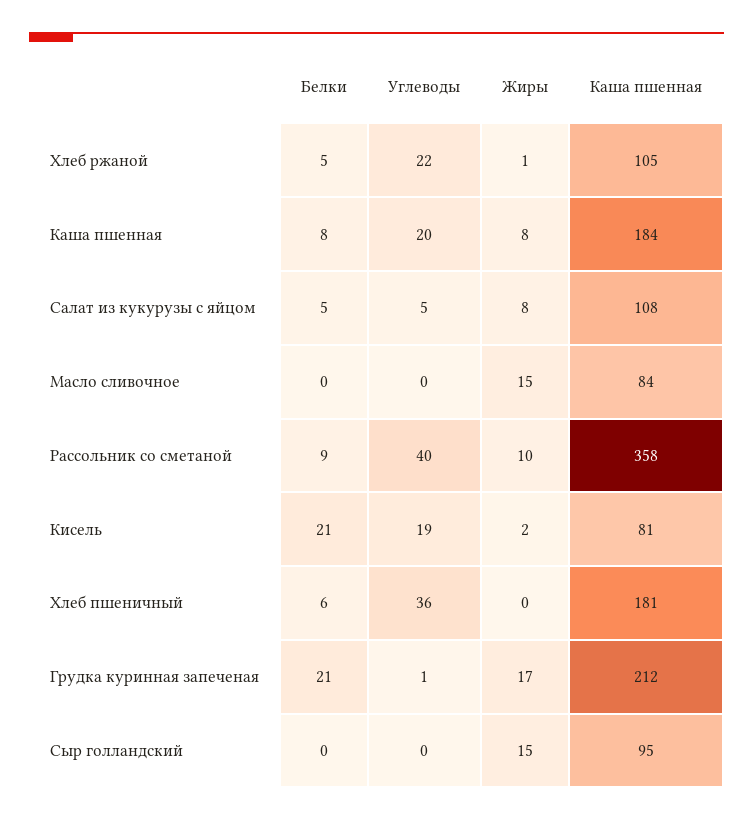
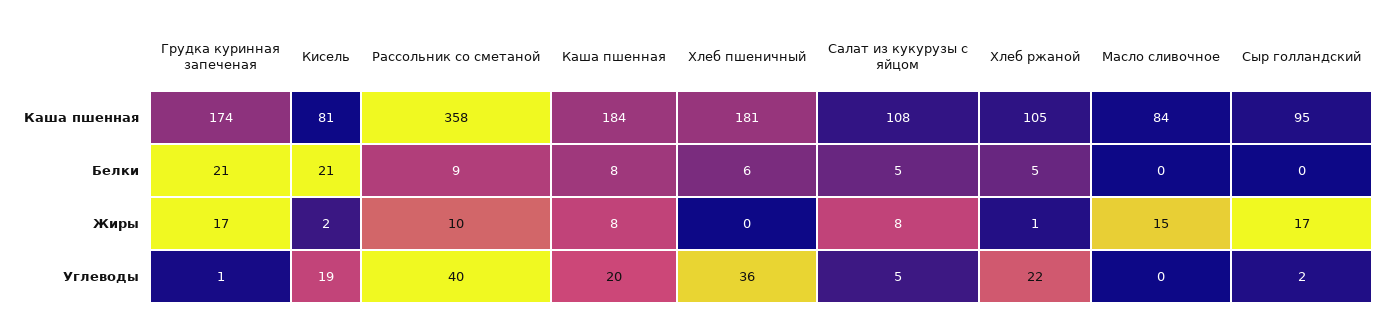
Каша пшенная, Грудка куринная запеченая: 212 -> 174
Углеводы, Сыр голландский: 0 -> 2
Жиры, Сыр голландский: 15 -> 17

